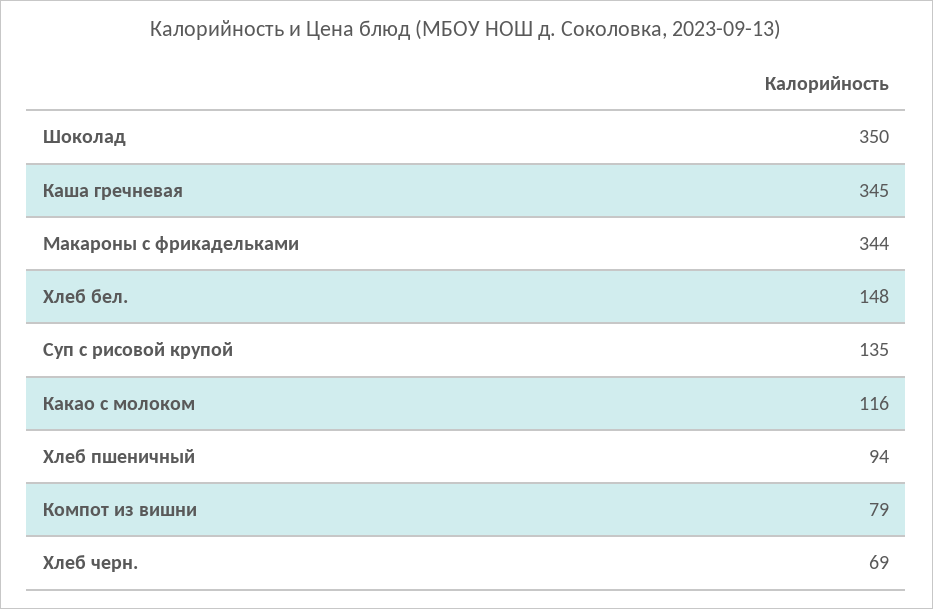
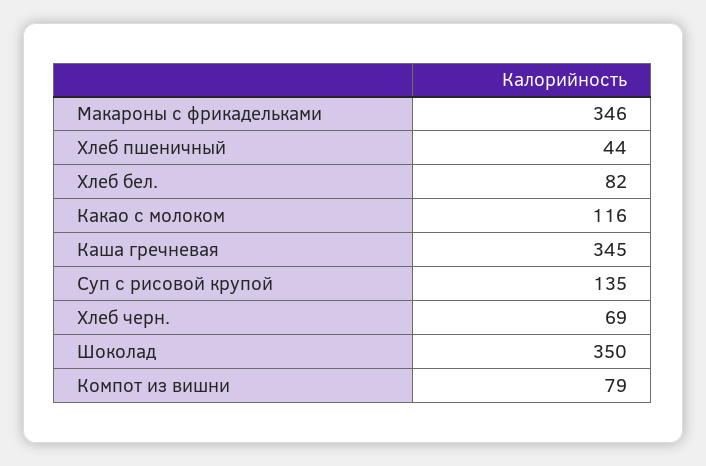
Макароны с фрикадельками: 344 -> 346
Хлеб бел.: 148 -> 82
Хлеб пшеничный: 94 -> 44

